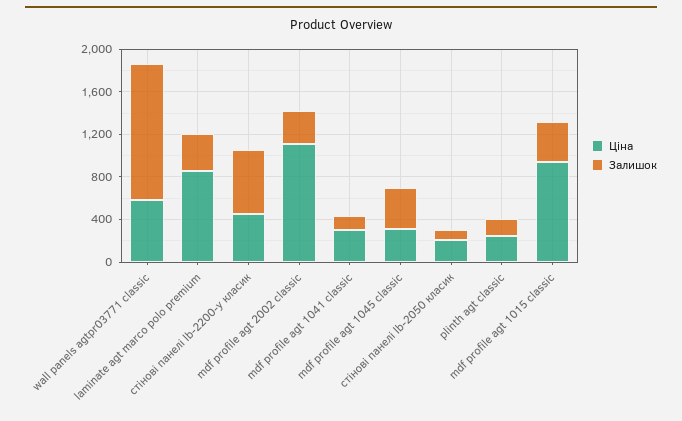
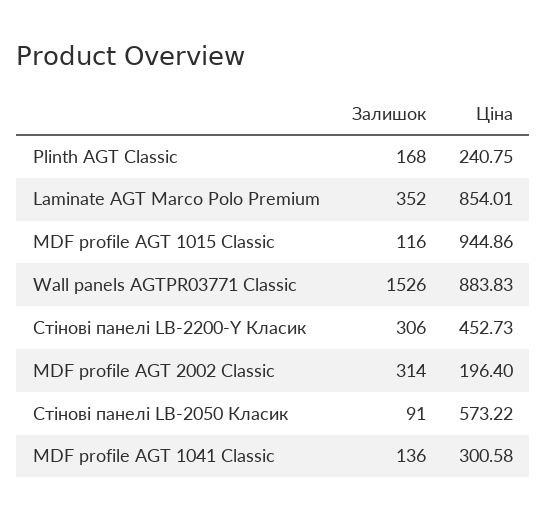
Ціна, wall panels agtpr03771 classic: 600 -> 883.83
Залишок, wall panels agtpr03771 classic: 1300 -> 1526
Залишок, стінові панелі lb-2200-y класик: 600 -> 306
Ціна, mdf profile agt 2002 classic: 1100 -> 196.4
Ціна, mdf profile agt 1045 classic: 300 -> none
Залишок, mdf profile agt 1045 classic: 400 -> none
Ціна, стінові панелі lb-2050 класик: 200 -> 573.22
Залишок, mdf profile agt 1015 classic: 400 -> 116

